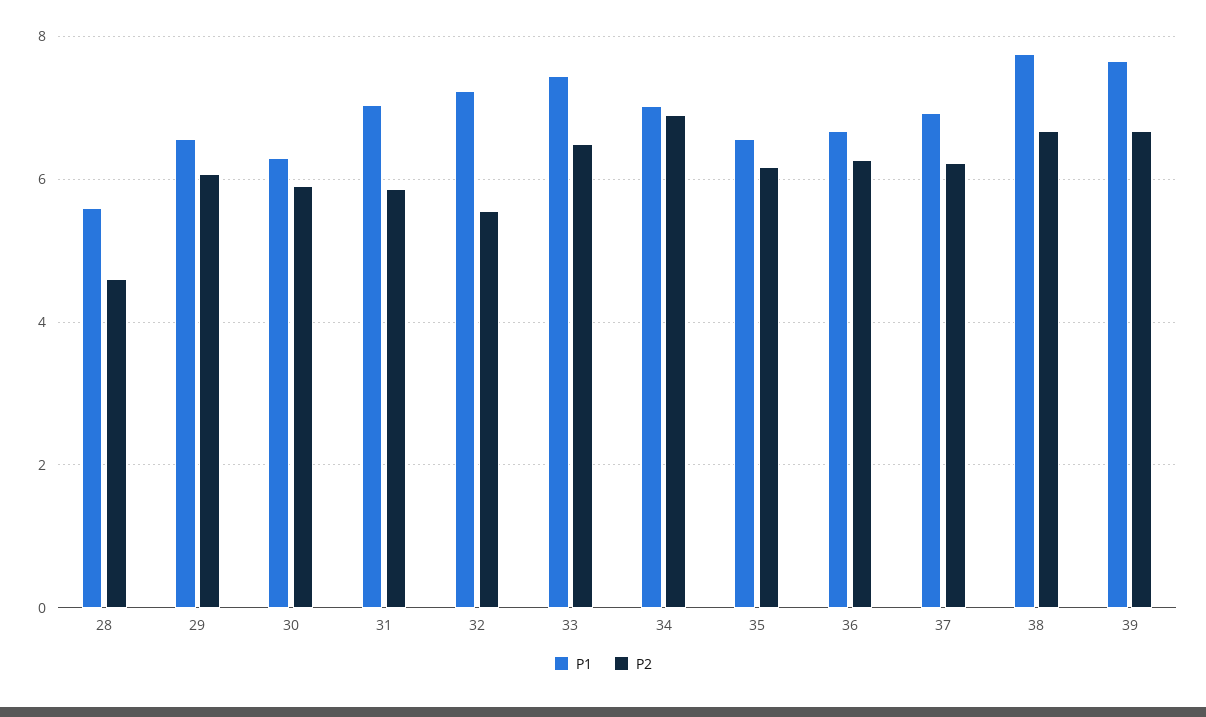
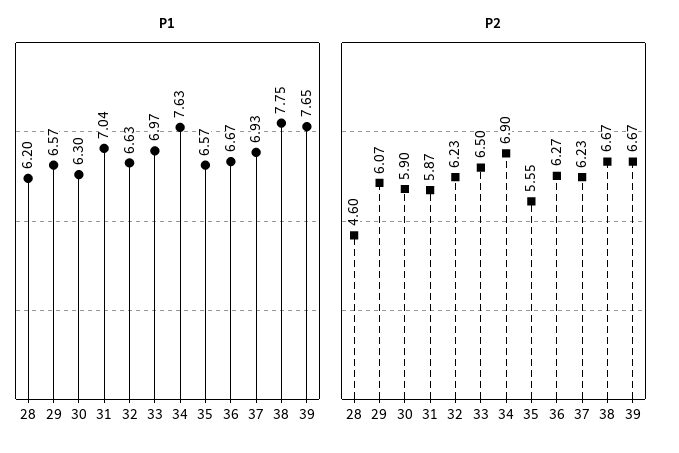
P1, 28: 5.6 -> 6.2
P1, 32: 7.2 -> 6.63
P2, 32: 5.6 -> 6.23
P1, 33: 7.4 -> 6.97
P1, 34: 7 -> 7.63
P2, 35: 6.2 -> 5.55

